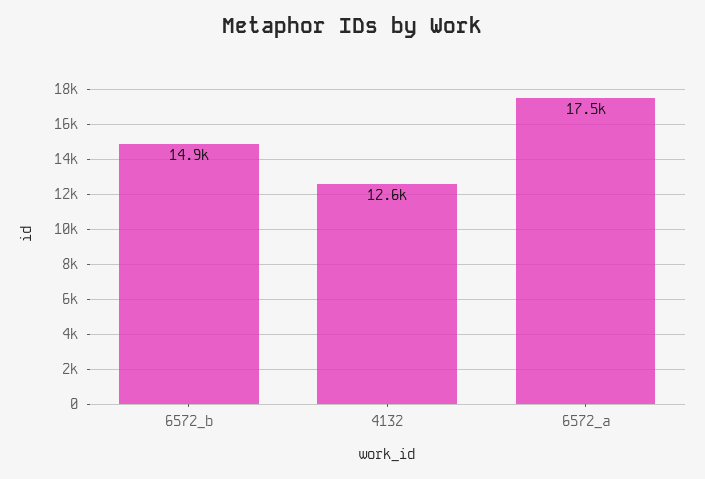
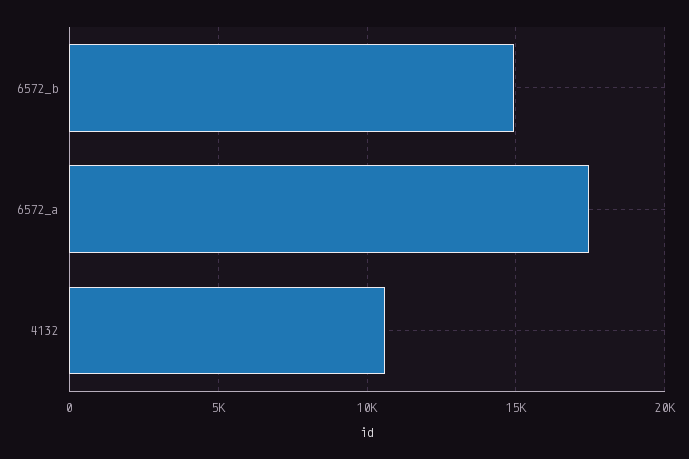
4132: 12600 -> 10500

